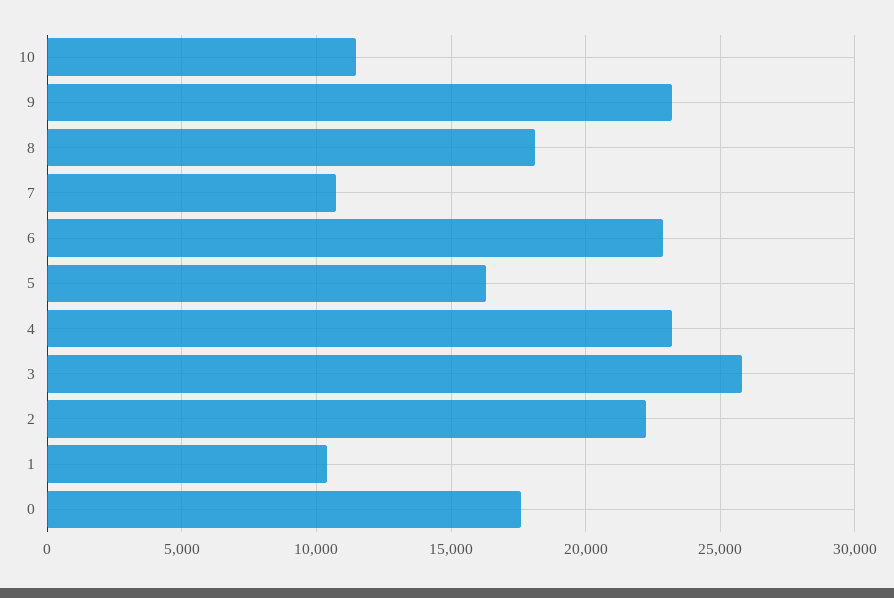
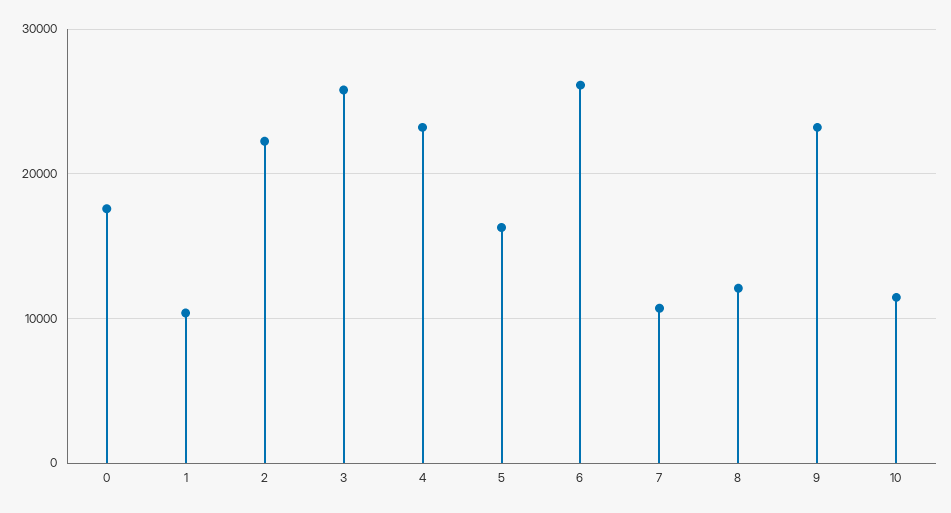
8: 18000 -> 12000
6: 23000 -> 26000

